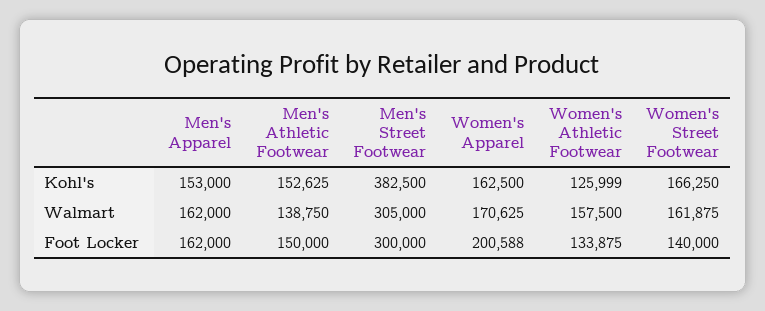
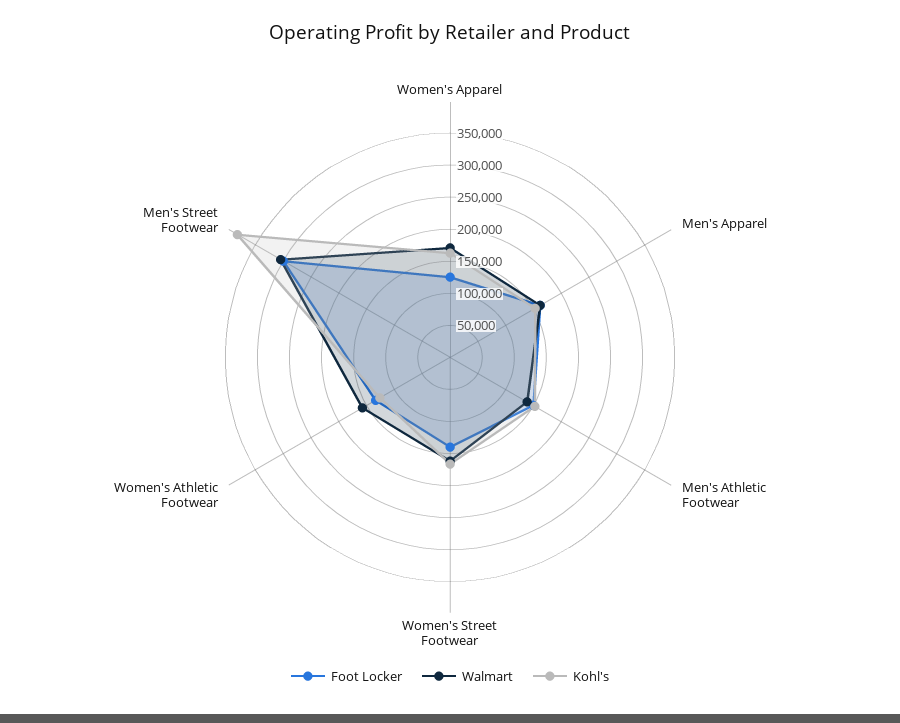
Foot Locker, Women's Apparel: 200588 -> 125000

